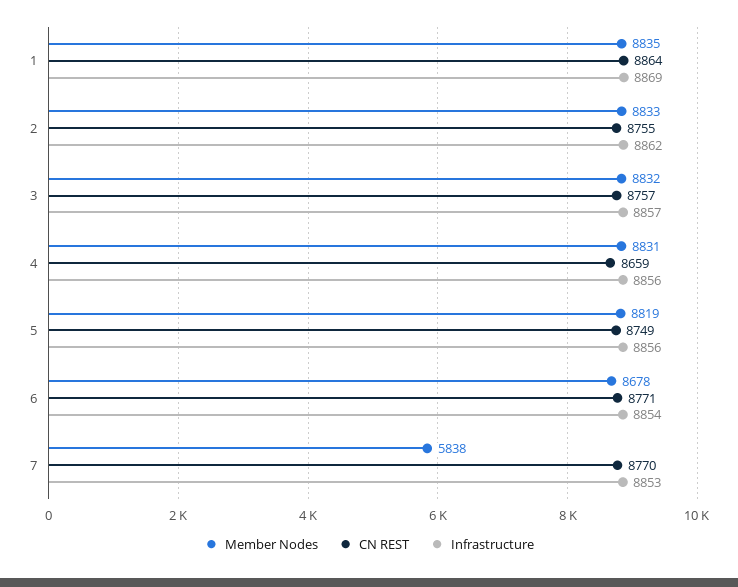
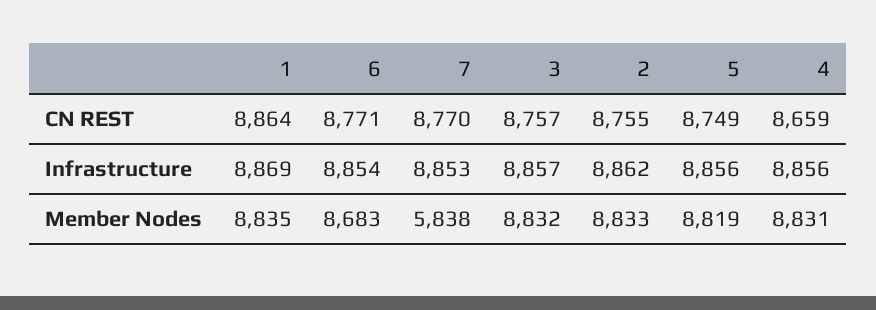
Member Nodes, 6: 8678 -> 8683

